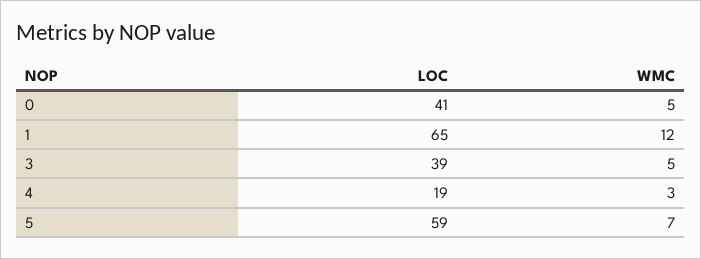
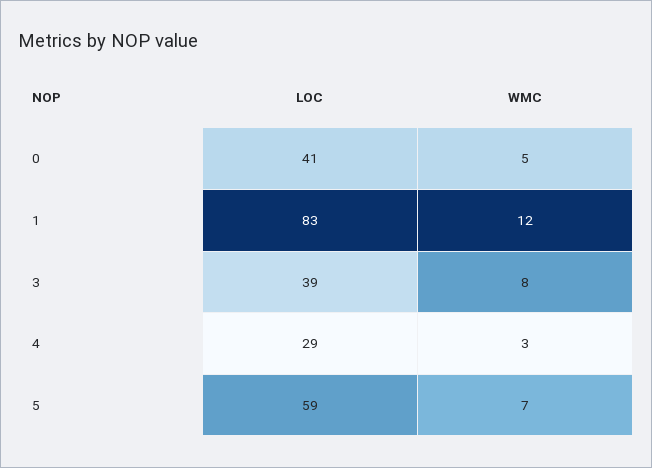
LOC, 1: 65 -> 83
WMC, 3: 5 -> 8
LOC, 4: 19 -> 29

